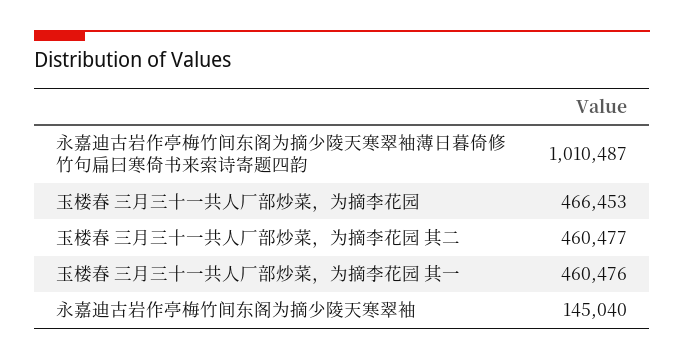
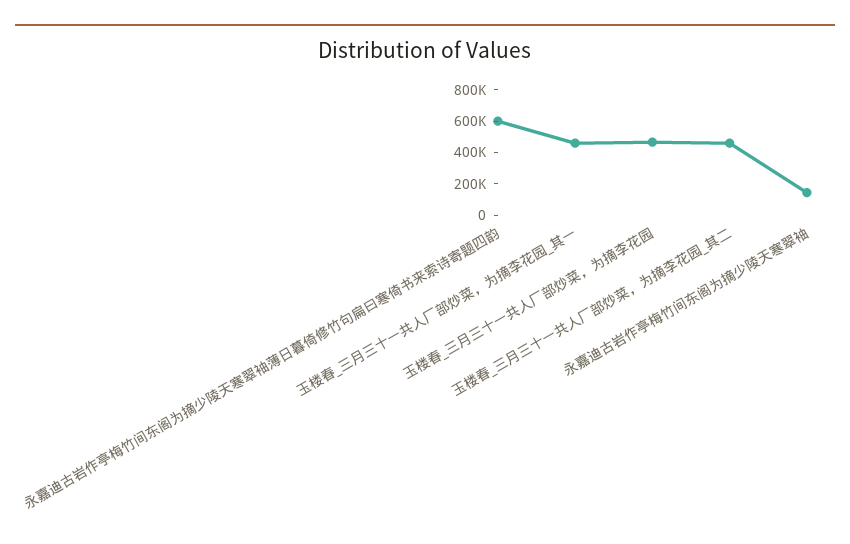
永嘉迪古岩作亭梅竹间东阁为摘少陵天寒翠袖薄日暮倚修竹句扁曰寒倚书来索诗寄题四韵: 1010487 -> 600000

